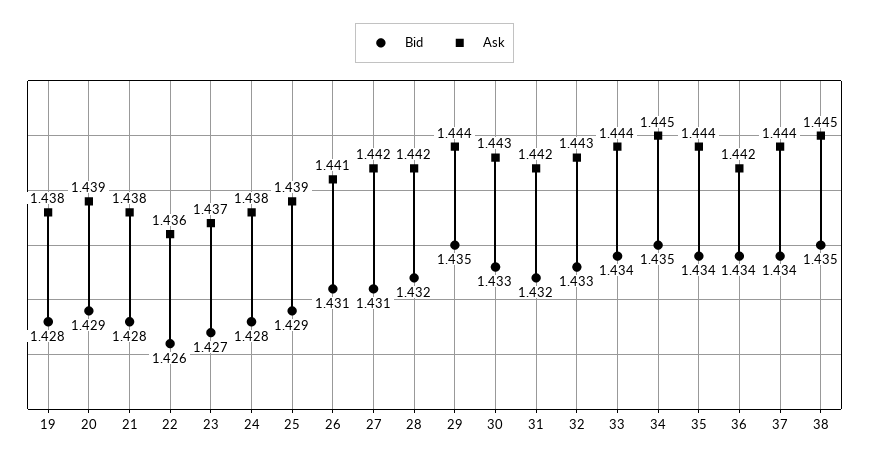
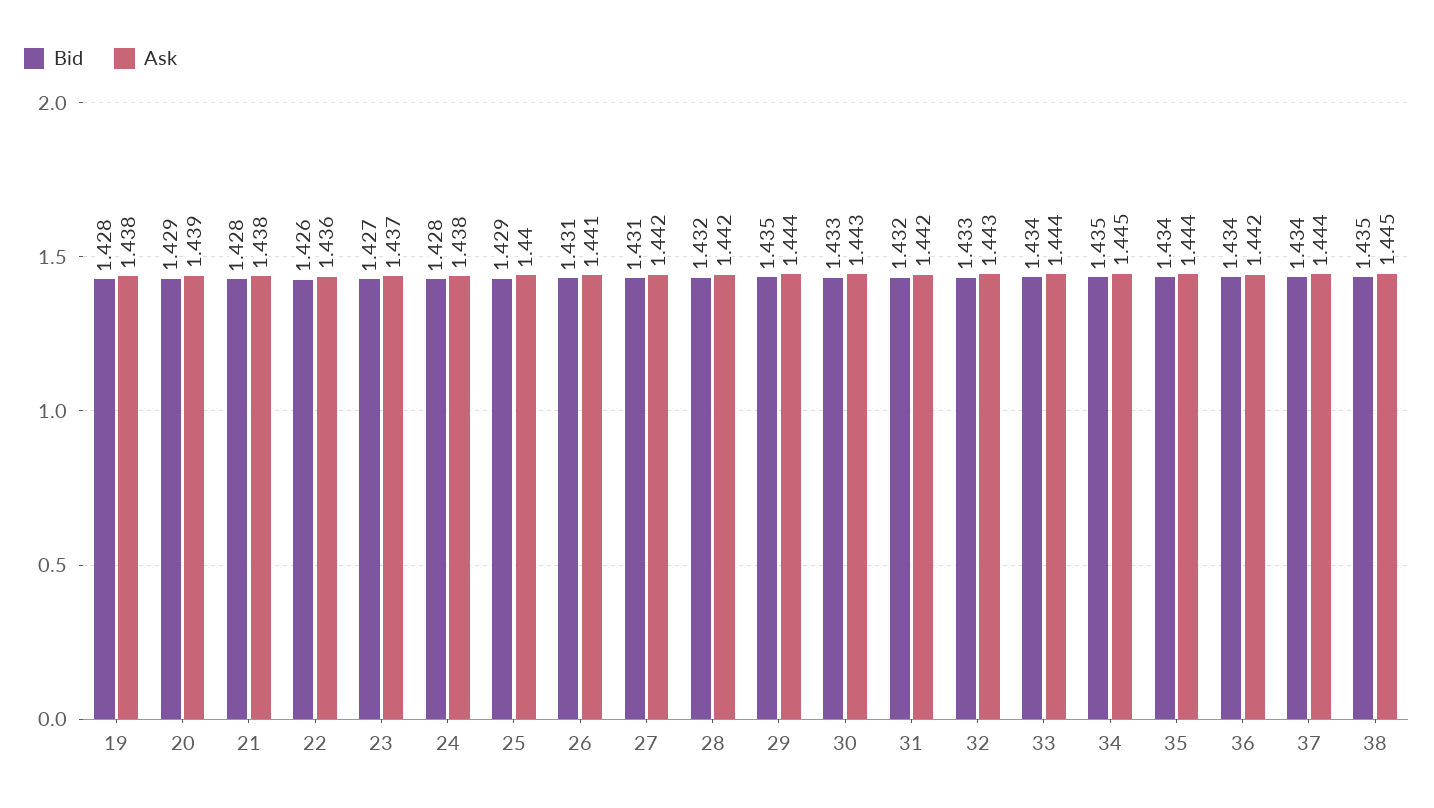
Ask, 25: 1.439 -> 1.44

